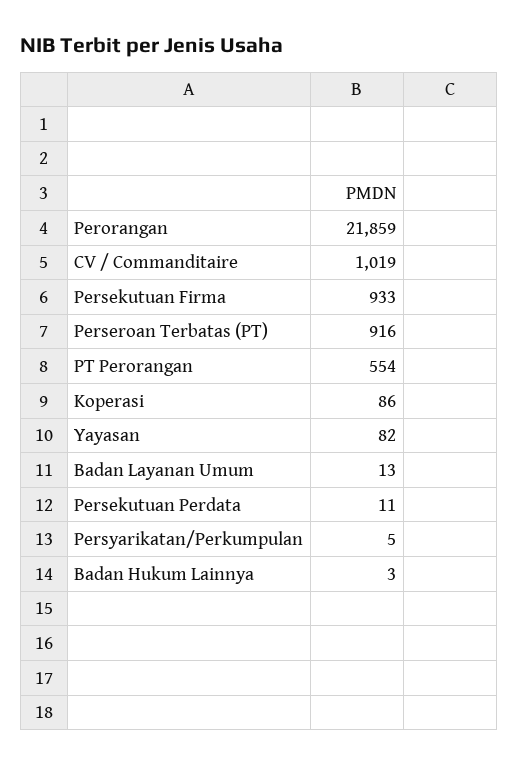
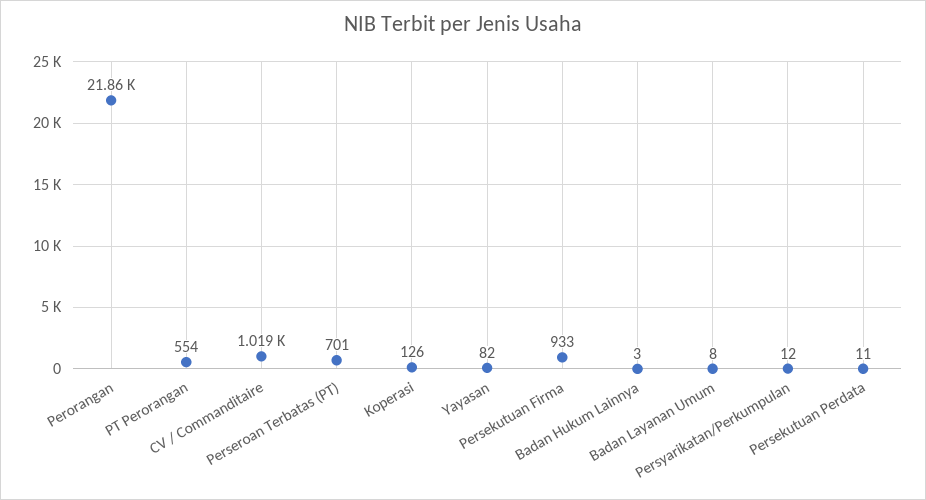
Perseroan Terbatas (PT): 916 -> 701
Koperasi: 86 -> 126
Badan Layanan Umum: 13 -> 8
Persyarikatan/Perkumpulan: 5 -> 12

